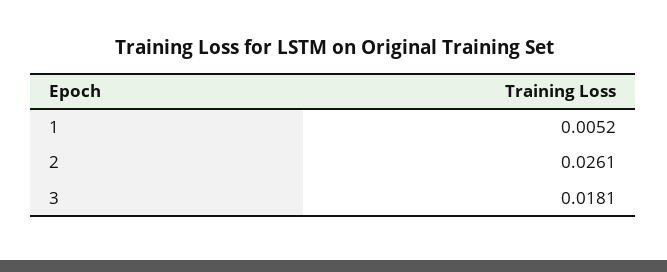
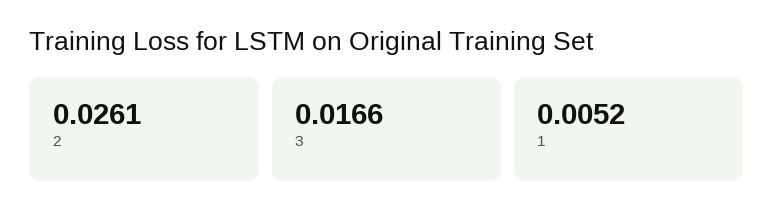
3: 0.0181 -> 0.0166

